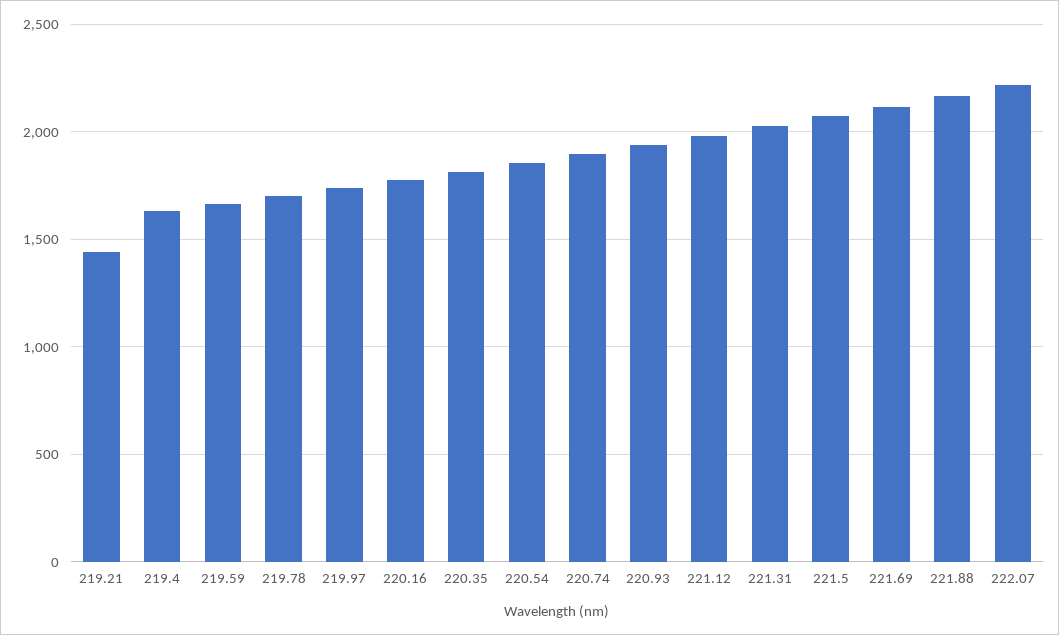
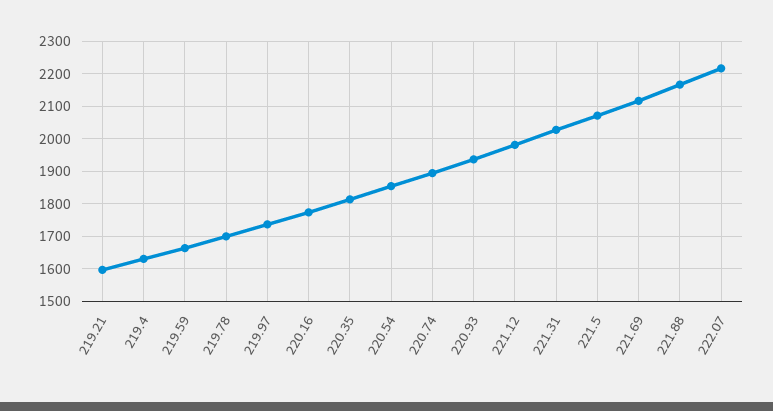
219.21: 1450 -> 1600

